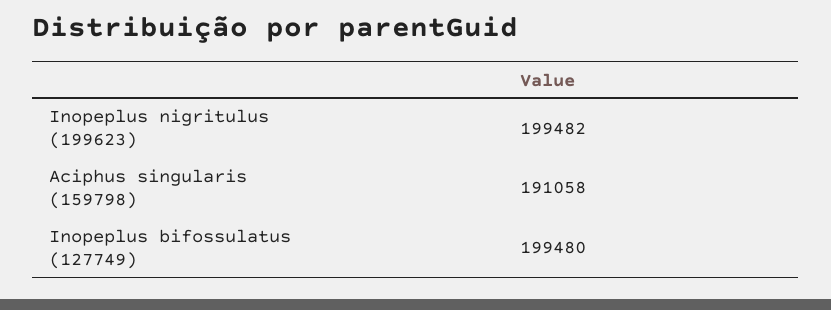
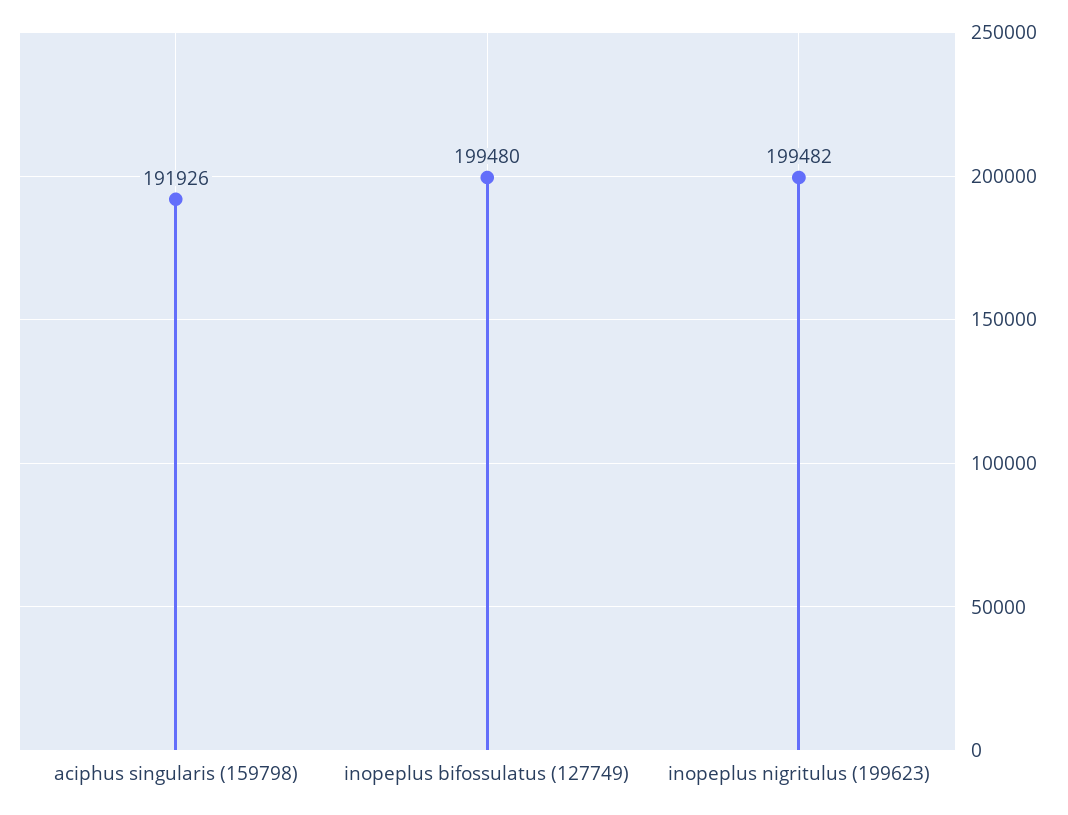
Aciphus singularis (159798): 191058 -> 191926

